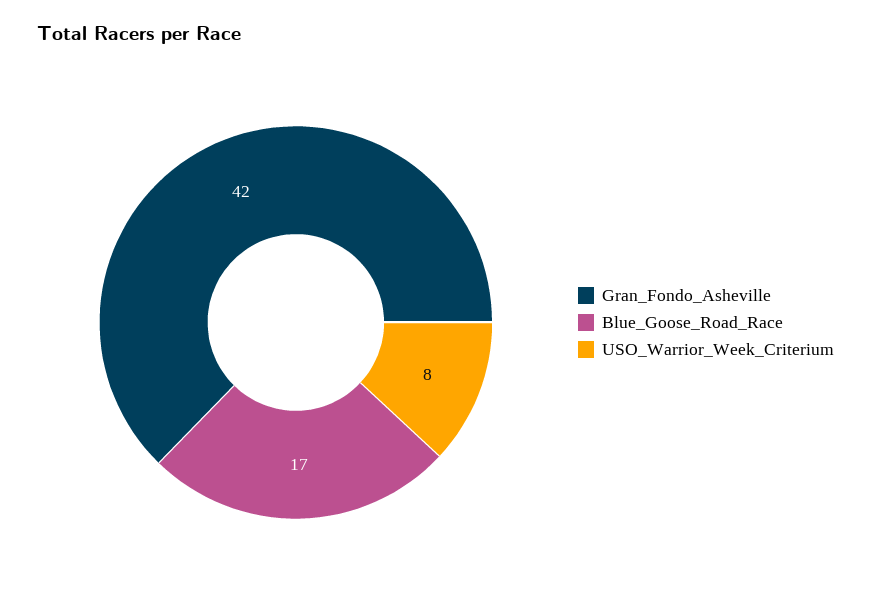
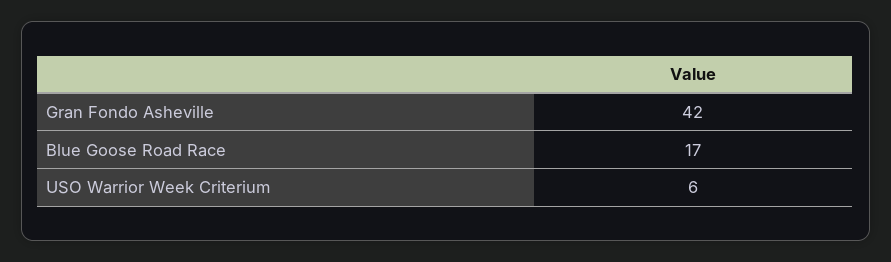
USO_Warrior_Week_Criterium: 8 -> 6

